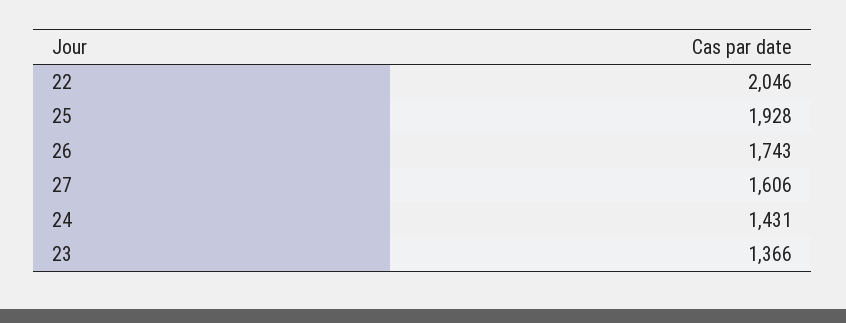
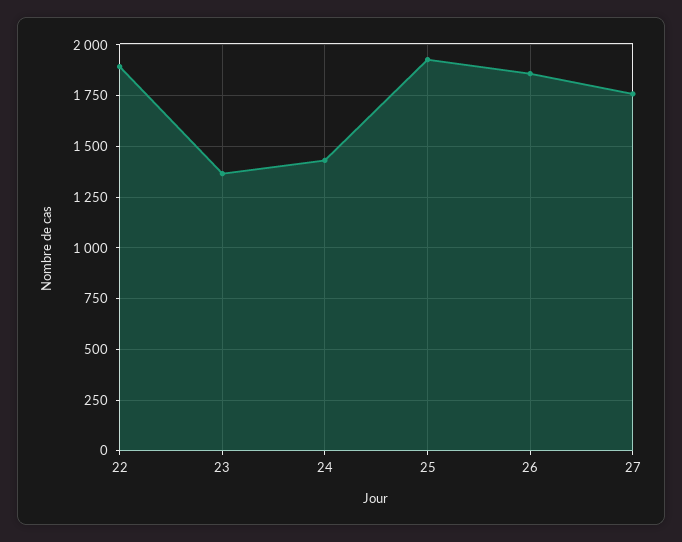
22: 2046 -> 1900
26: 1743 -> 1850
27: 1606 -> 1750

